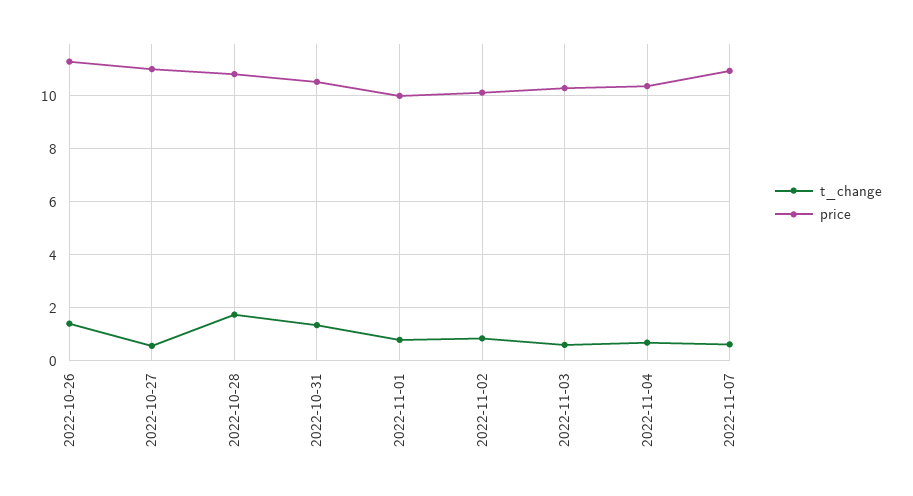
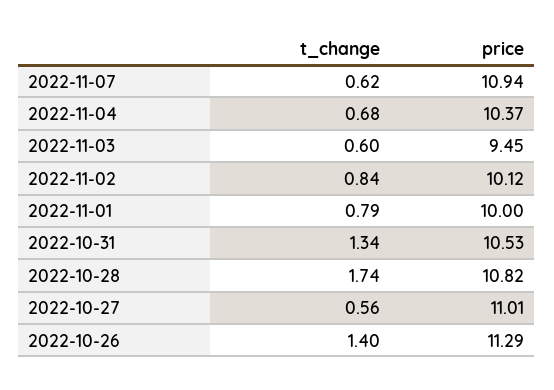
price, 2022-11-03: 10.25 -> 9.45

